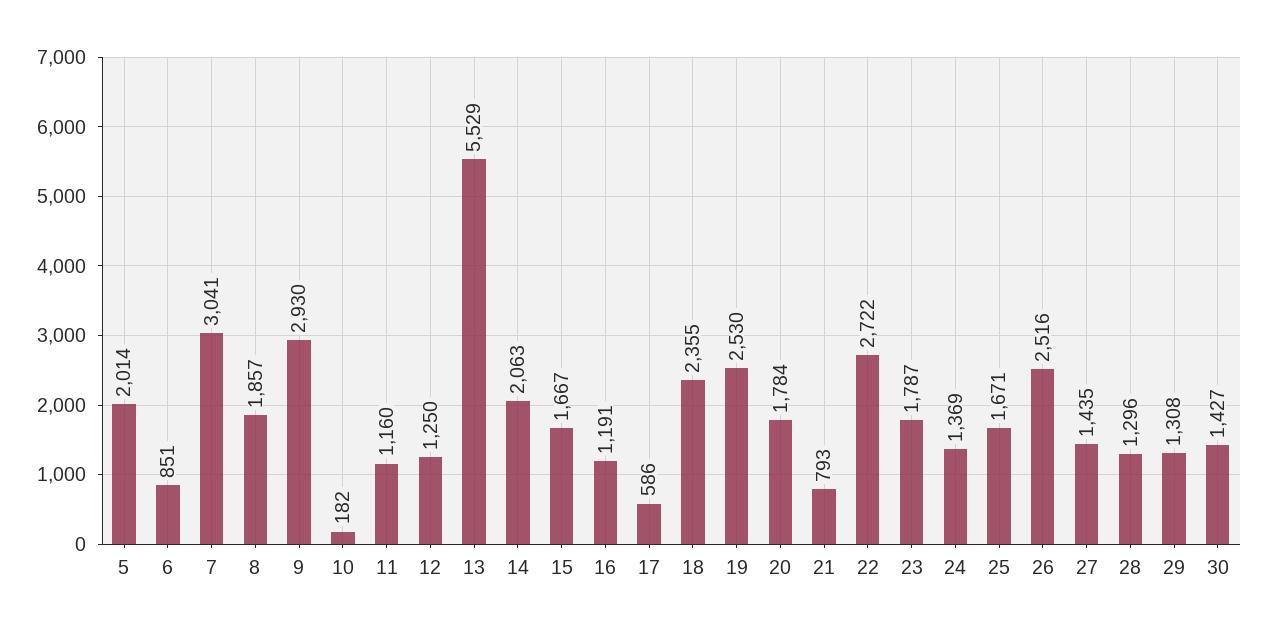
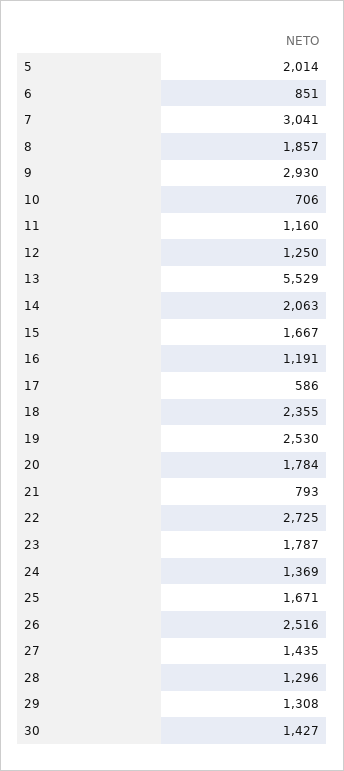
10: 182 -> 706
22: 2722 -> 2725

